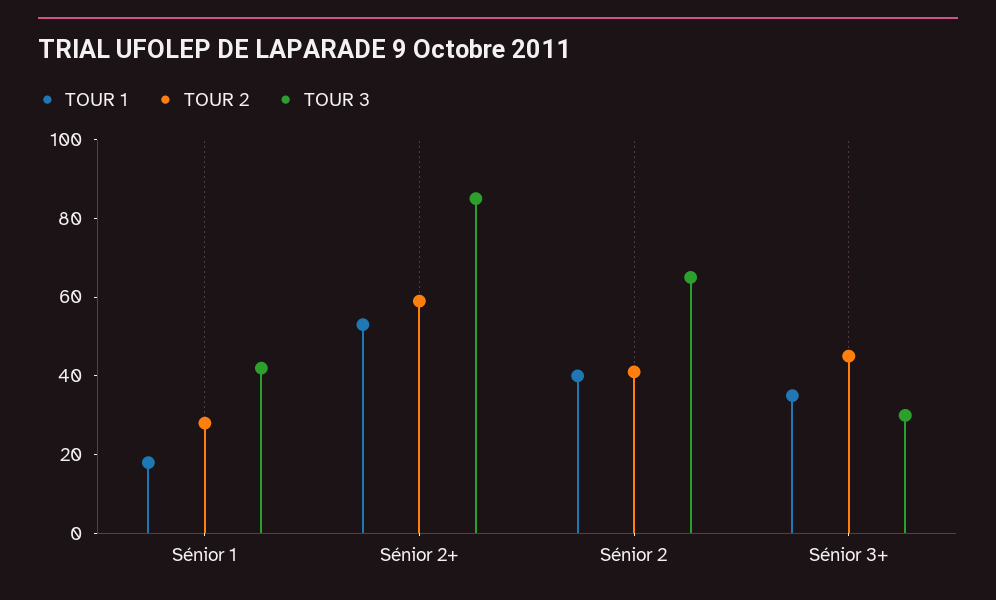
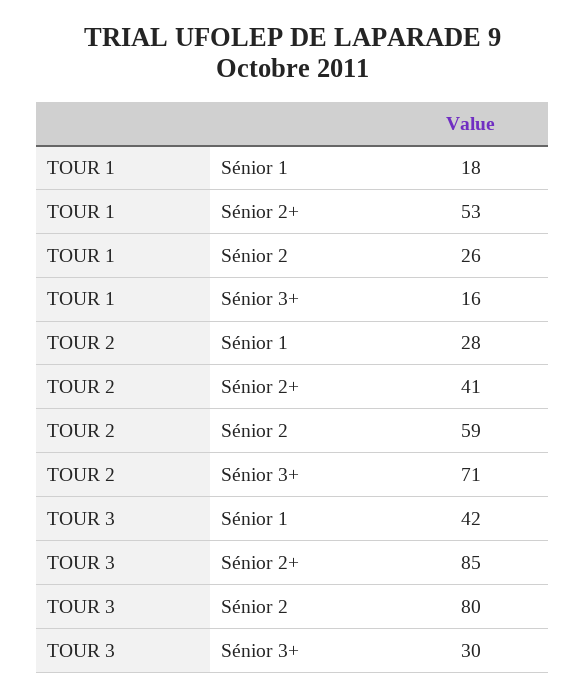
TOUR 2, Sénior 2+: 60 -> 41
TOUR 1, Sénior 2: 40 -> 26
TOUR 2, Sénior 2: 40 -> 59
TOUR 3, Sénior 2: 65 -> 80
TOUR 1, Sénior 3+: 35 -> 16
TOUR 2, Sénior 3+: 45 -> 71

